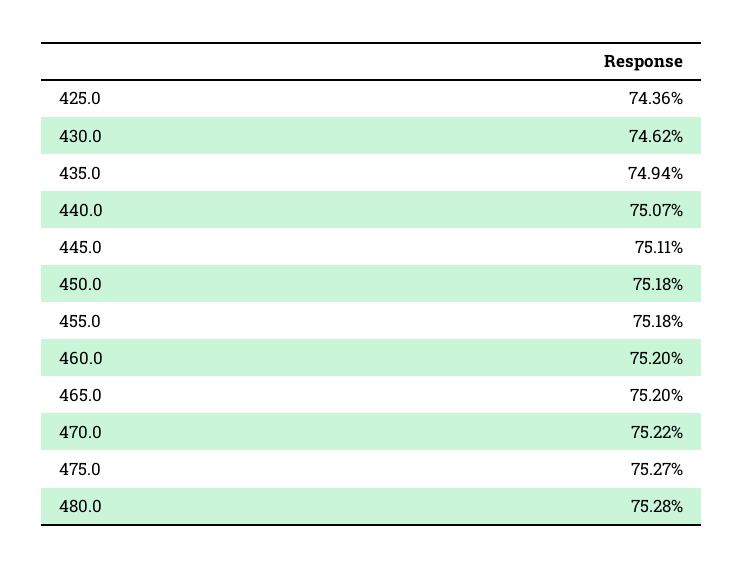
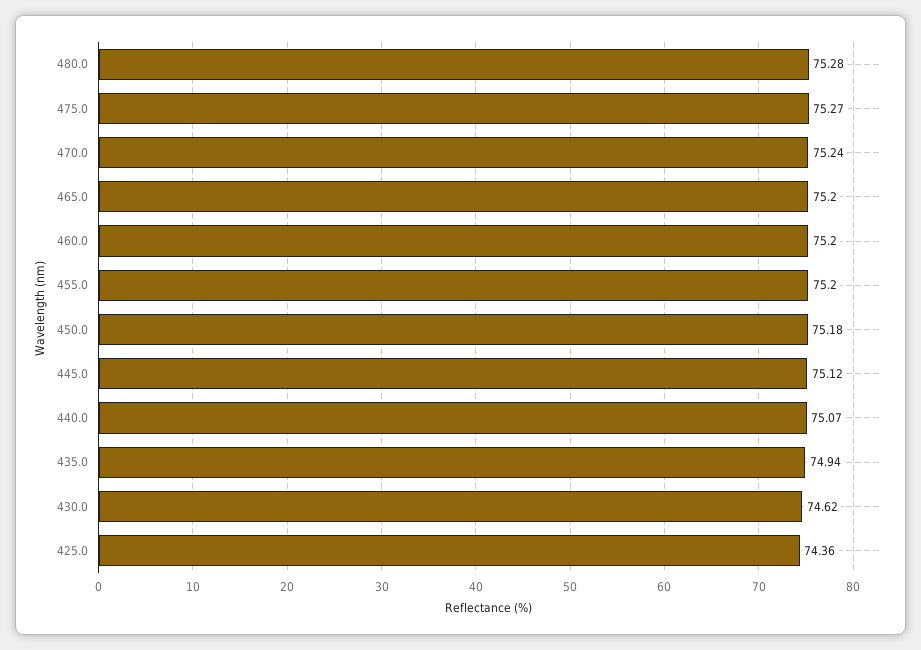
445.0: 75.11 -> 75.12
455.0: 75.18 -> 75.2
470.0: 75.22 -> 75.24

